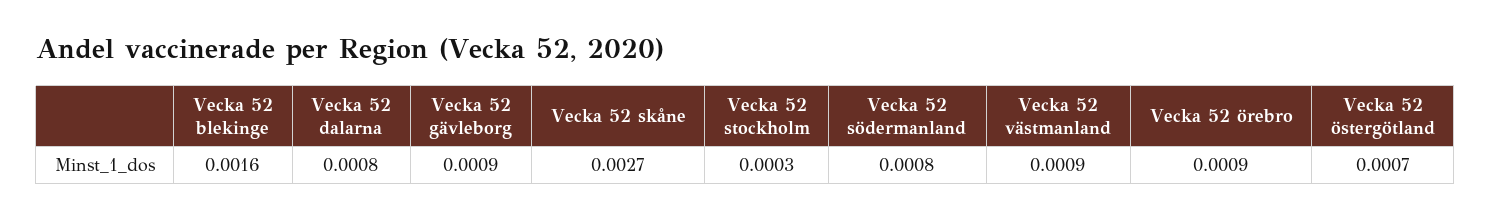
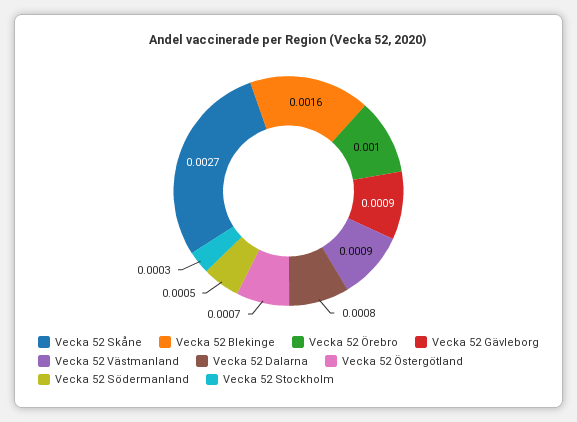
Vecka 52 södermanland: 0.0008 -> 0.0005
Vecka 52 örebro: 0.0009 -> 0.001

